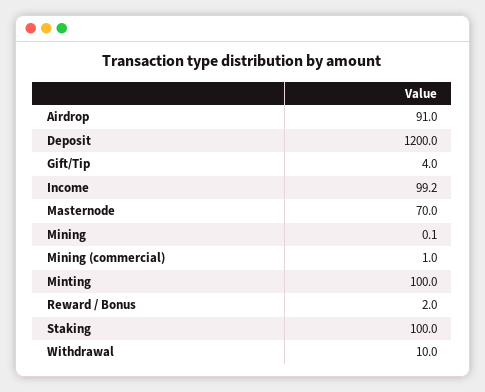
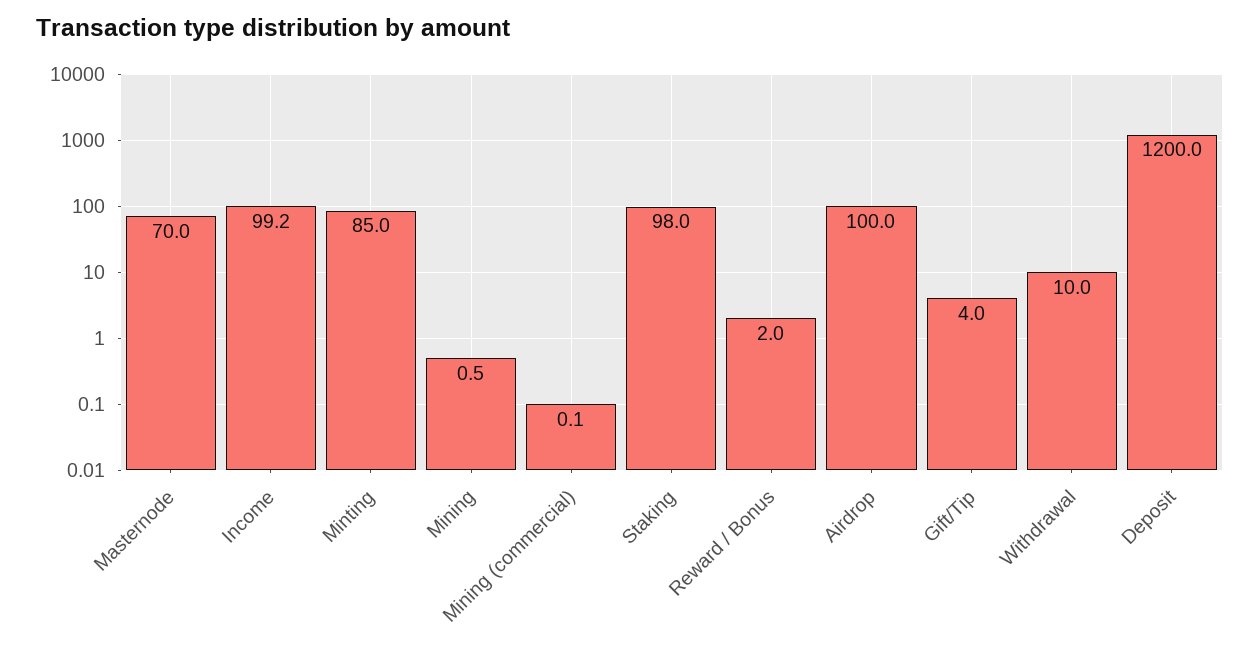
Airdrop: 91 -> 100
Mining: 0.1 -> 0.5
Mining (commercial): 1 -> 0.1
Minting: 100 -> 85
Staking: 100 -> 98

